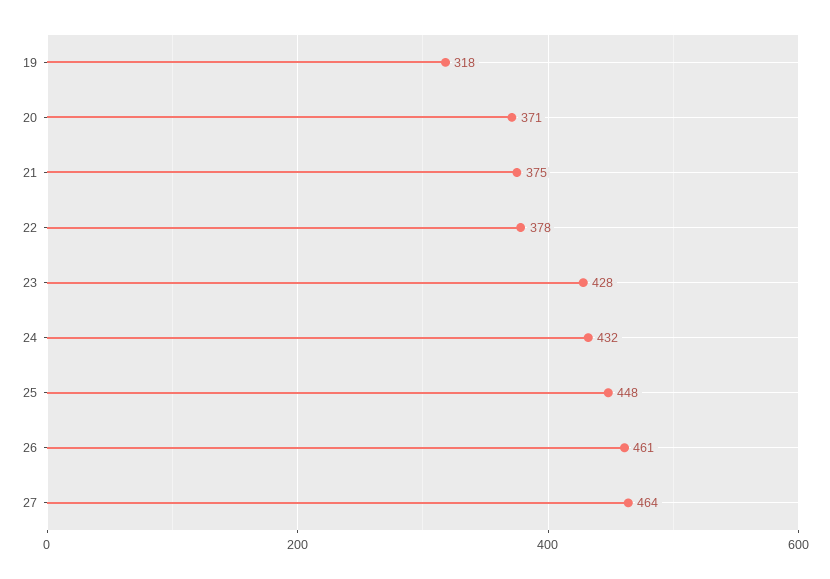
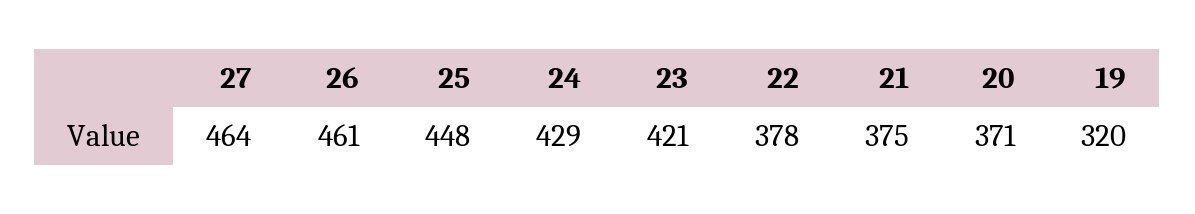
19: 318 -> 320
23: 428 -> 421
24: 432 -> 429

